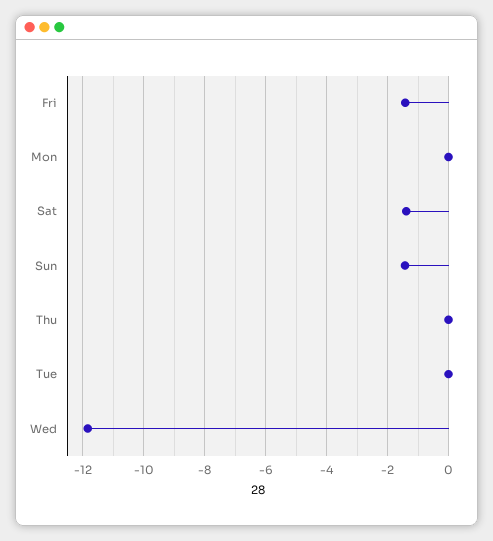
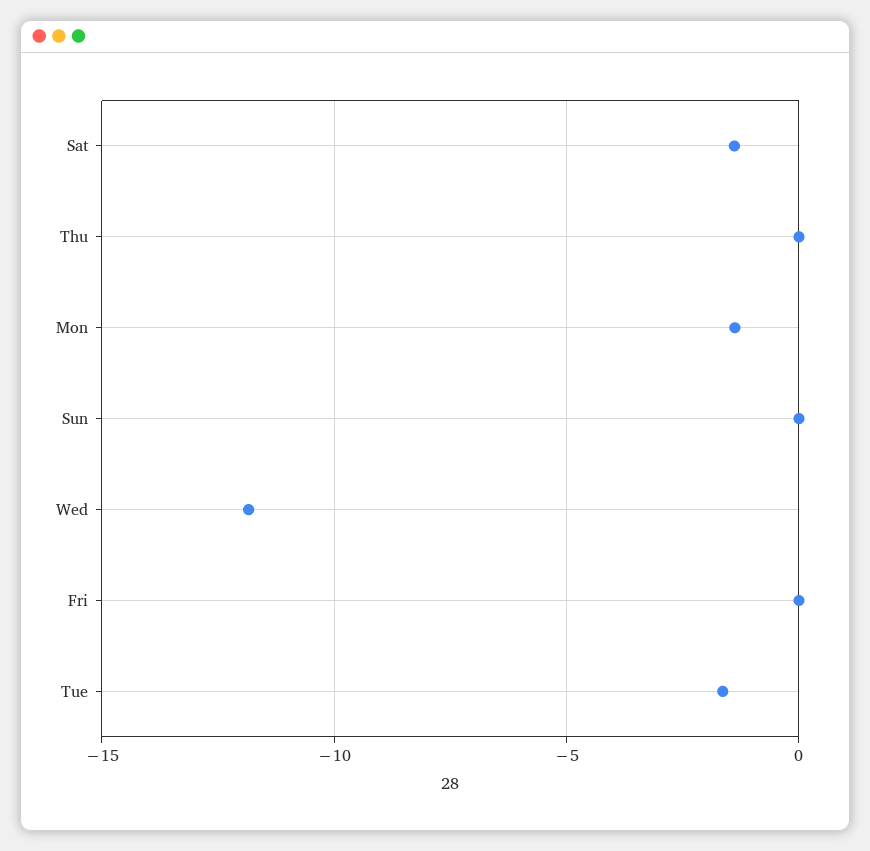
Fri: -1.4 -> 0
Mon: 0 -> -1.5
Sun: -1.4 -> 0
Tue: 0 -> -1.5

